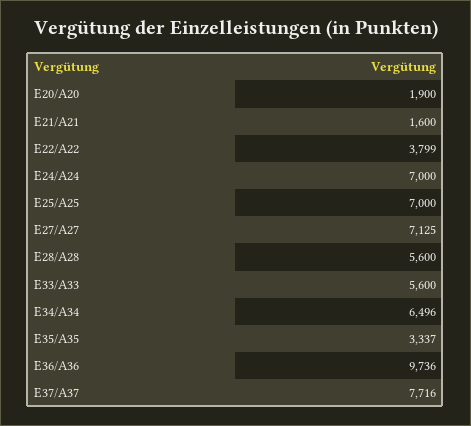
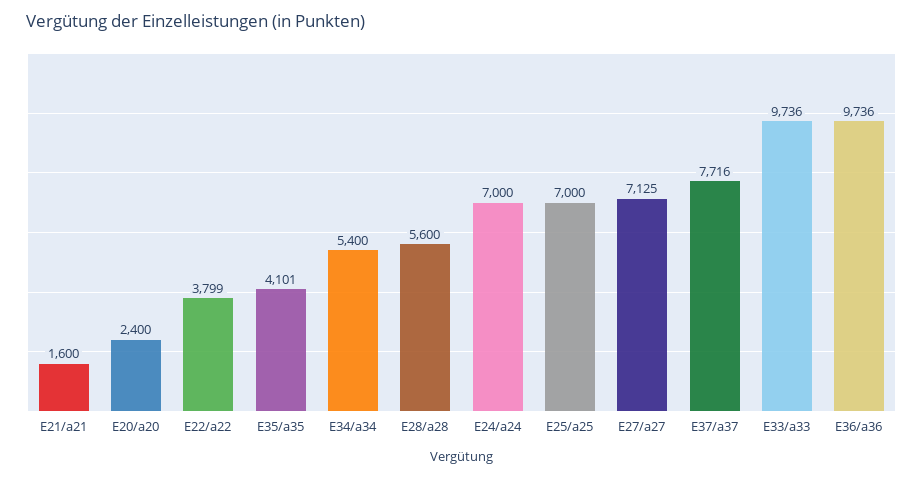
E20/A20: 1900 -> 2400
E33/A33: 5600 -> 9736
E34/A34: 6496 -> 5400
E35/A35: 3337 -> 4101

